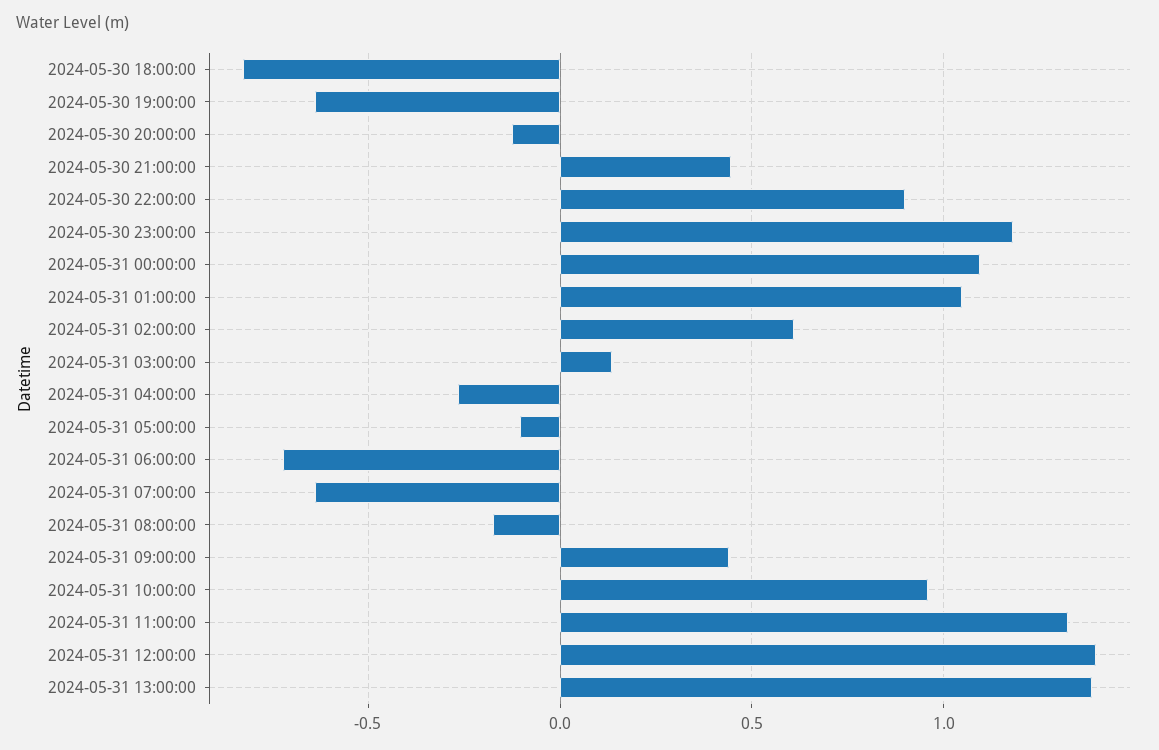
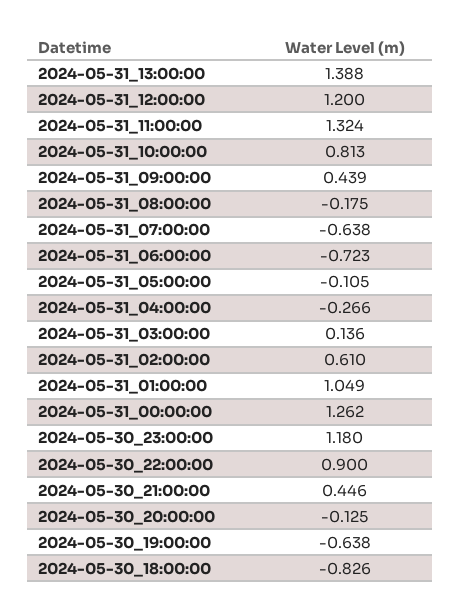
2024-05-31 00:00:00: 1.1 -> 1.262
2024-05-31 10:00:00: 0.95 -> 0.813
2024-05-31 12:00:00: 1.4 -> 1.2

